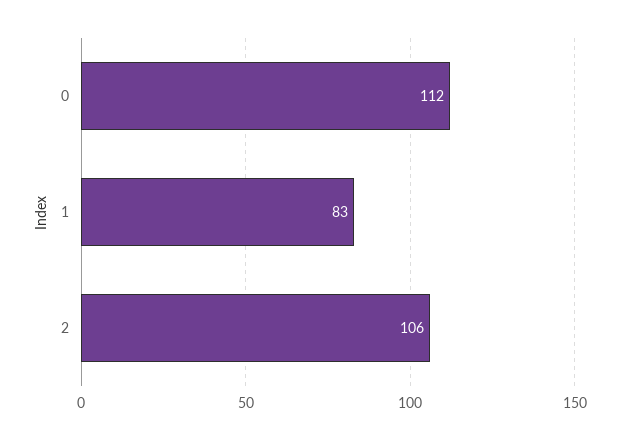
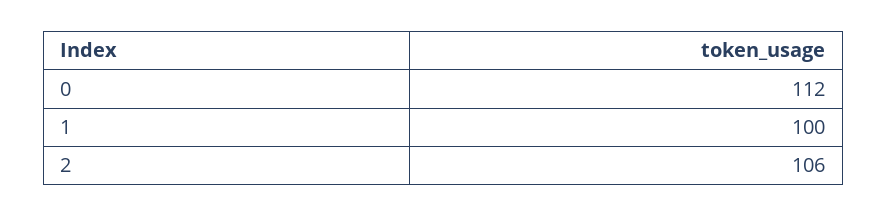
1: 83 -> 100

